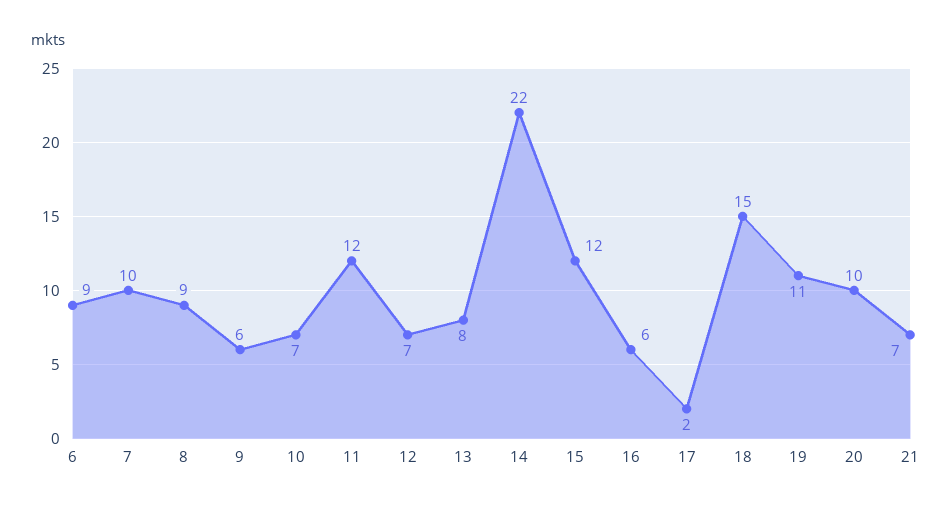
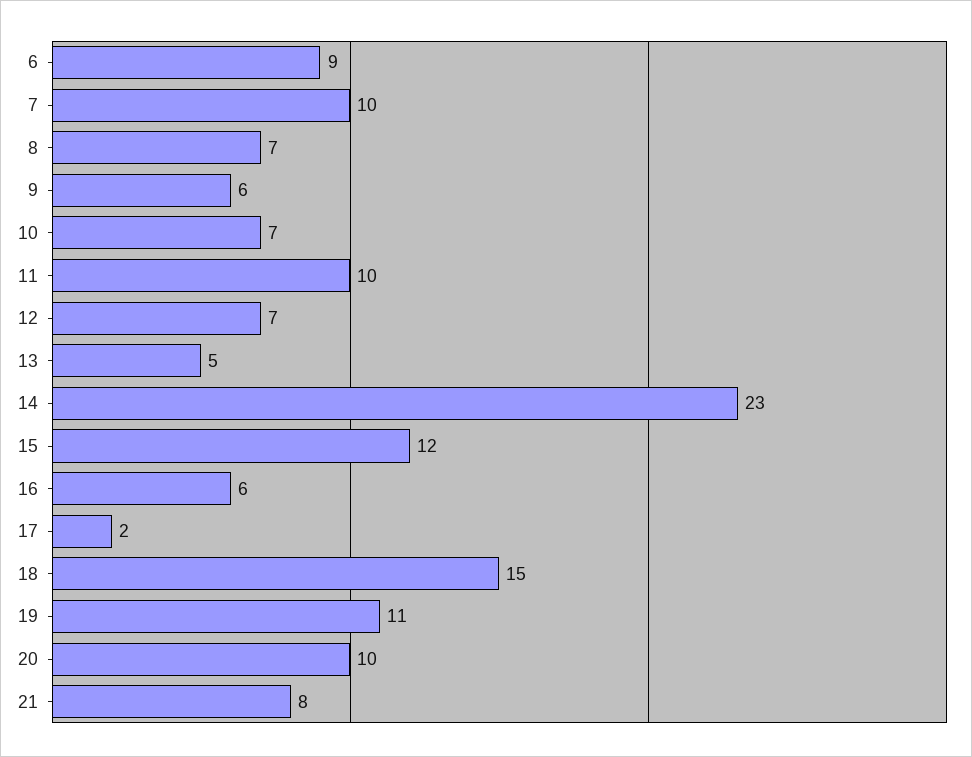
8: 9 -> 7
11: 12 -> 10
13: 8 -> 5
14: 22 -> 23
21: 7 -> 8

